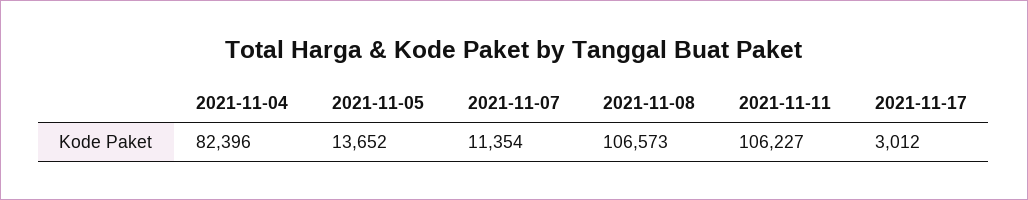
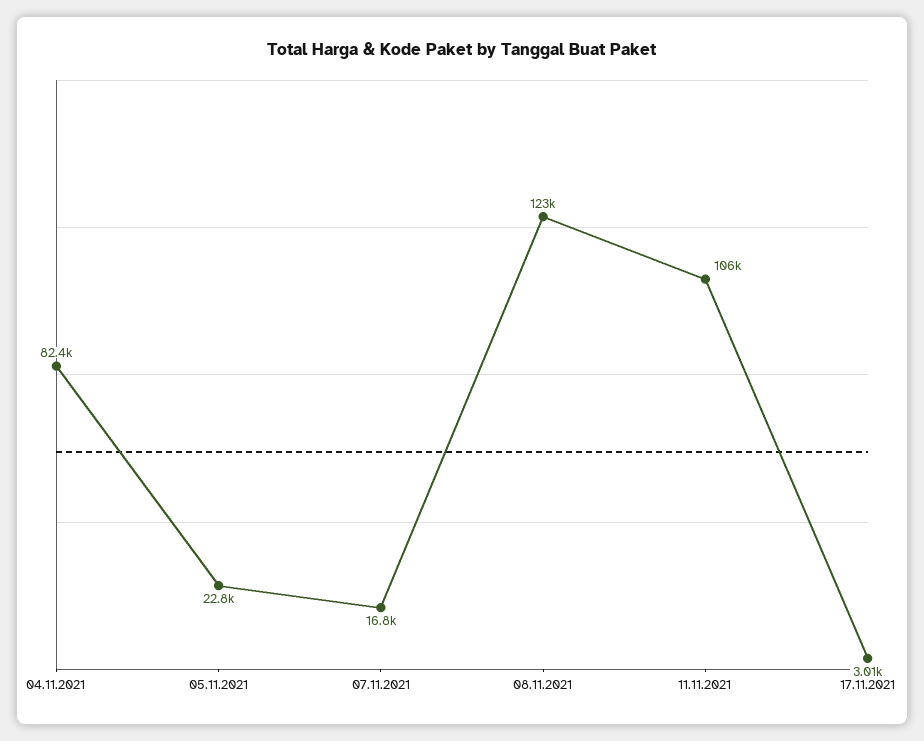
2021-11-05: 13652 -> 22800
2021-11-07: 11354 -> 16800
2021-11-08: 106573 -> 123000

